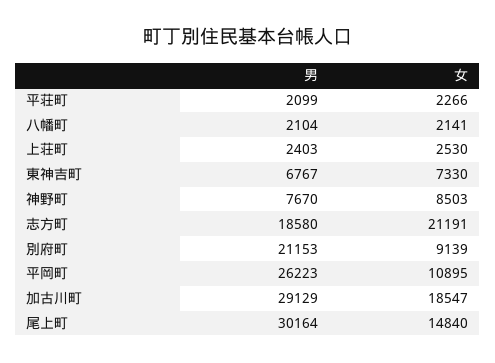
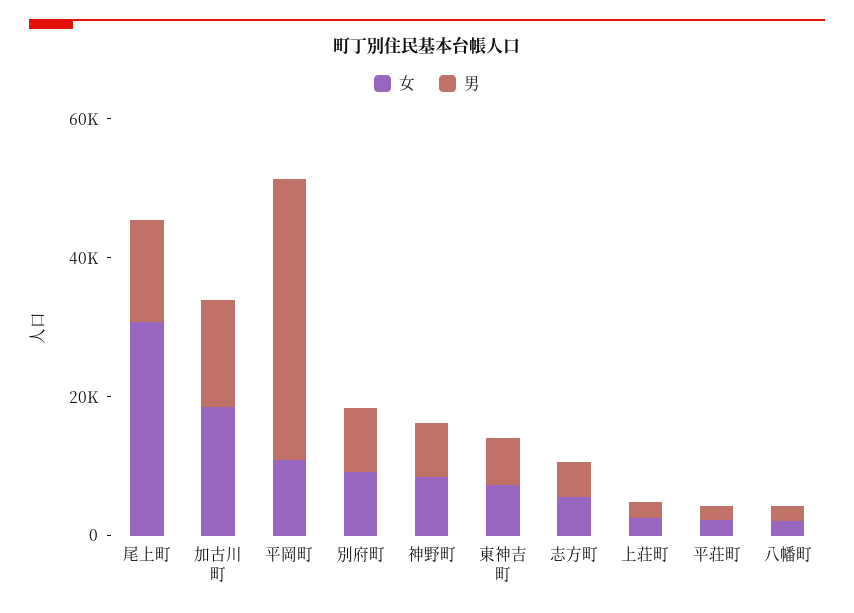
男, 志方町: 18580 -> 5000
女, 志方町: 21191 -> 5000
男, 別府町: 21153 -> 10000
男, 平岡町: 26223 -> 40000
男, 加古川町: 29129 -> 15000
男, 尾上町: 30164 -> 15000
女, 尾上町: 14840 -> 30000

